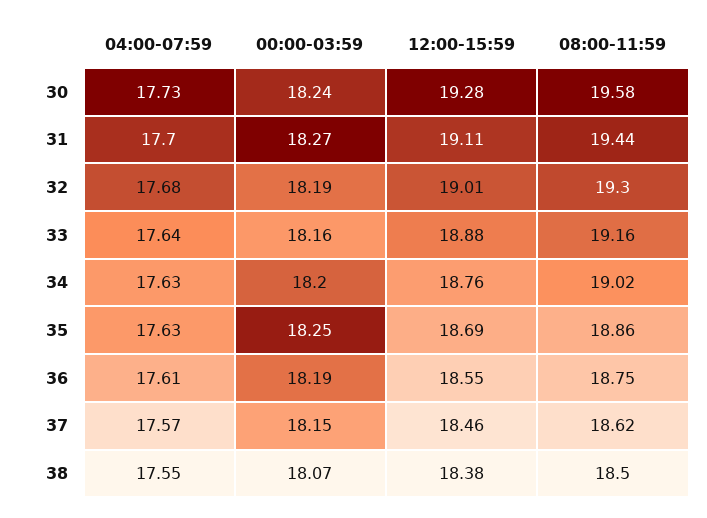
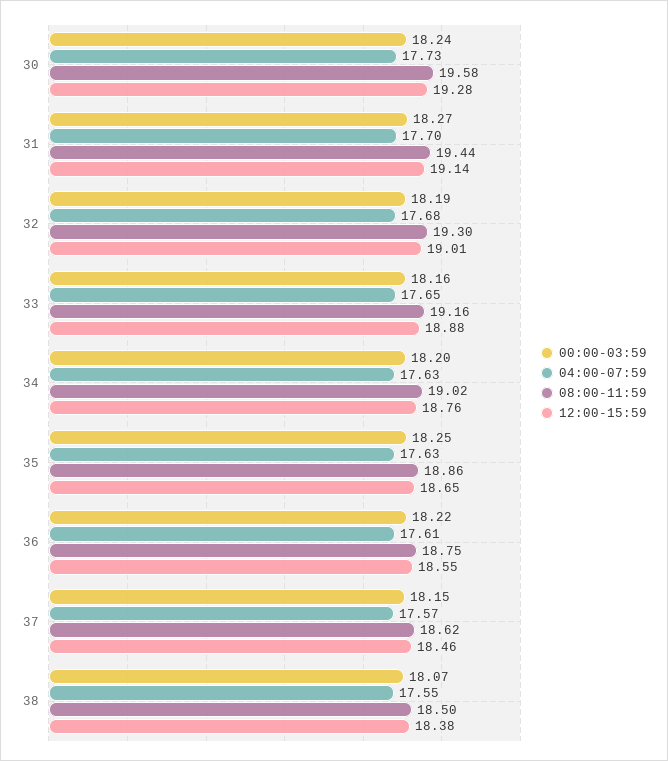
12:00-15:59, 31: 19.11 -> 19.14
04:00-07:59, 33: 17.64 -> 17.65
12:00-15:59, 35: 18.69 -> 18.65
00:00-03:59, 36: 18.19 -> 18.22

